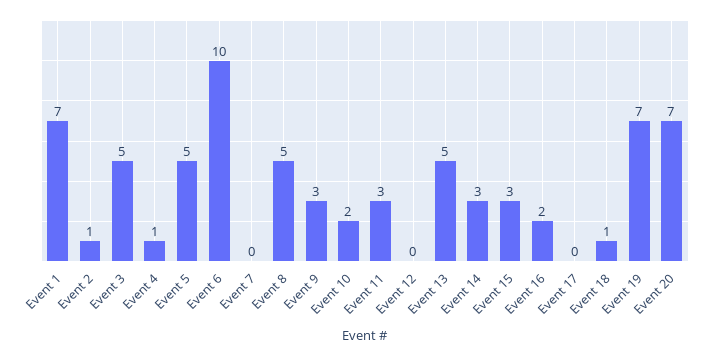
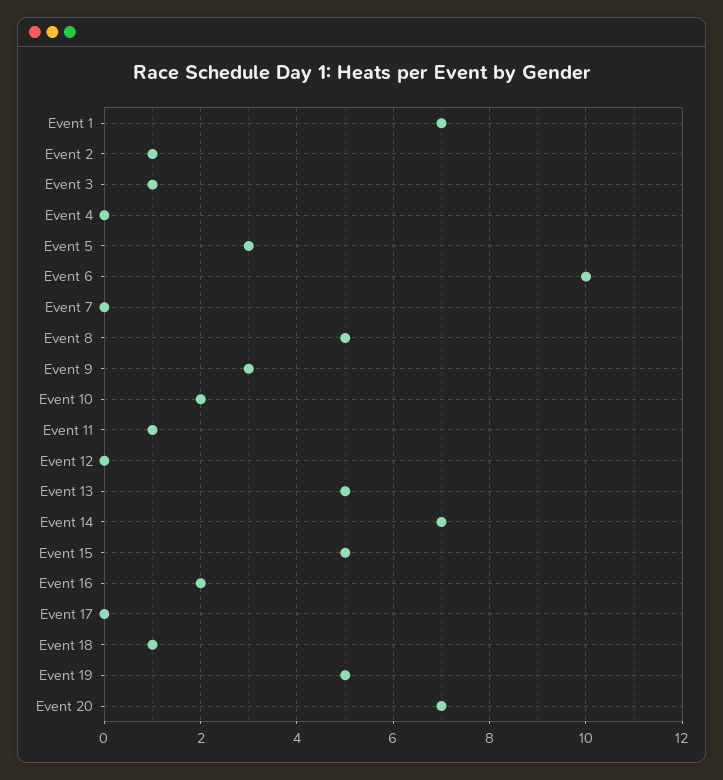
Event 3: 5 -> 1
Event 4: 1 -> 0
Event 5: 5 -> 3
Event 11: 3 -> 1
Event 14: 3 -> 7
Event 15: 3 -> 5
Event 19: 7 -> 5

